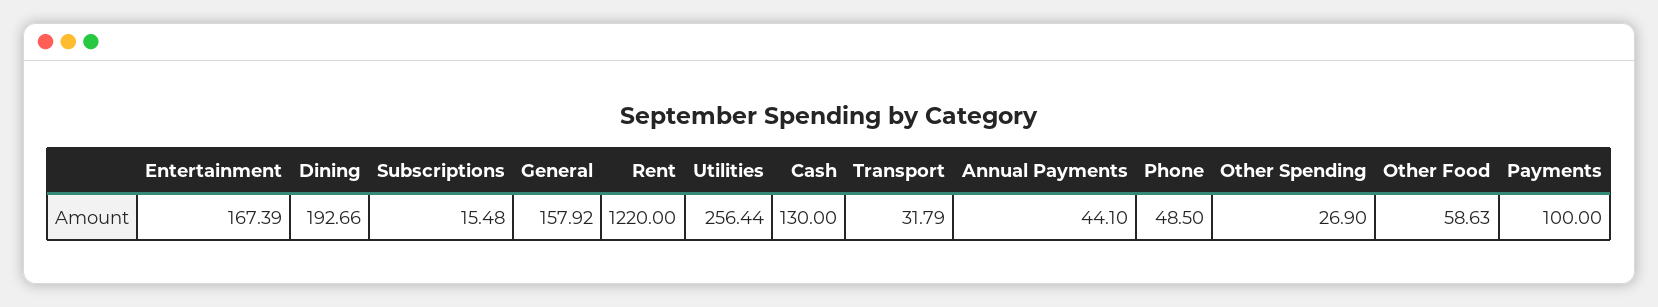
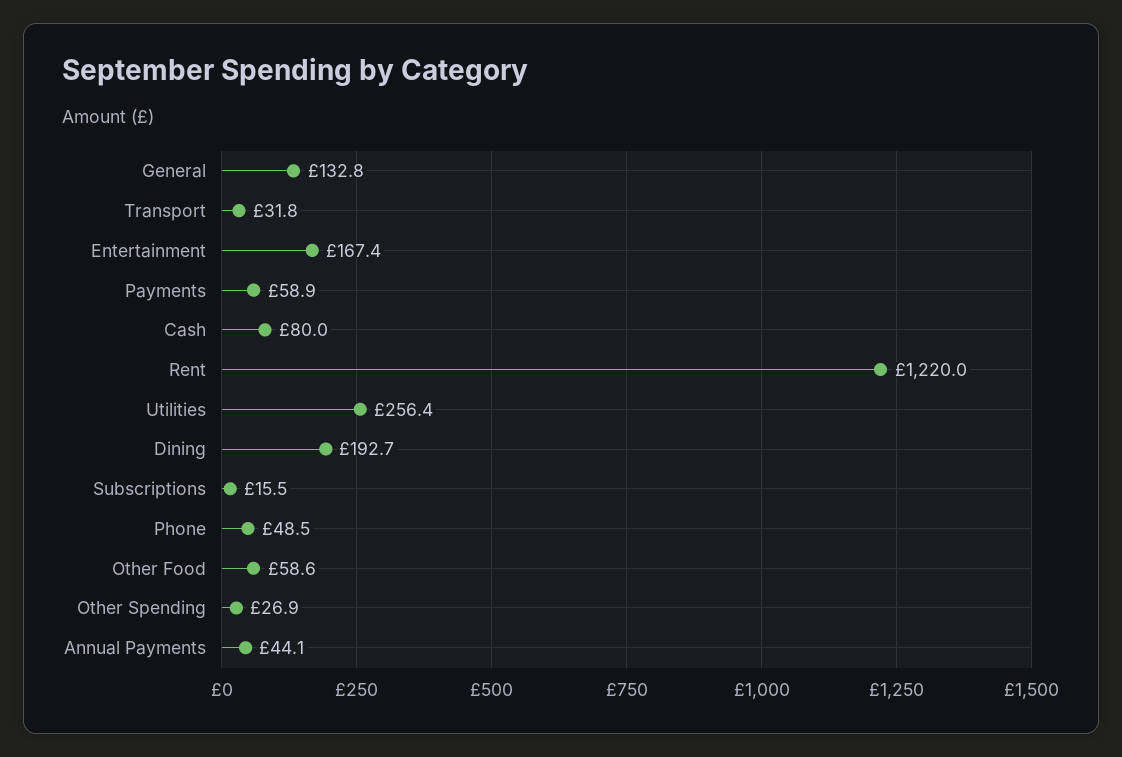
General: 157.92 -> 132.8
Cash: 130 -> 80
Payments: 100 -> 58.9

